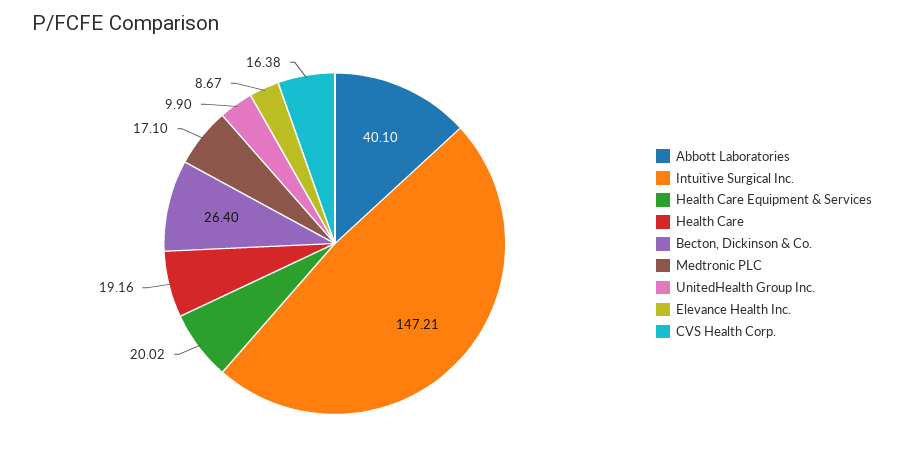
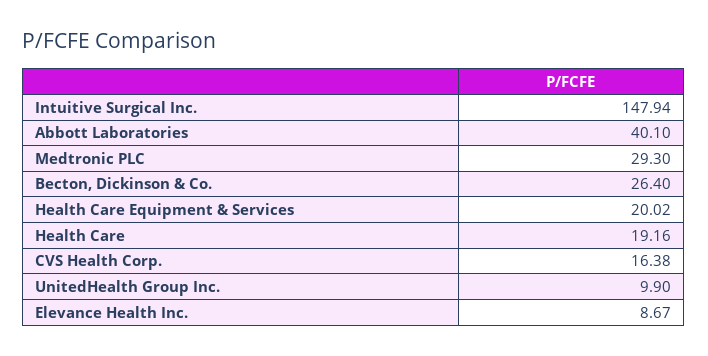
Intuitive Surgical Inc.: 147.21 -> 147.94
Medtronic PLC: 17.1 -> 29.3

